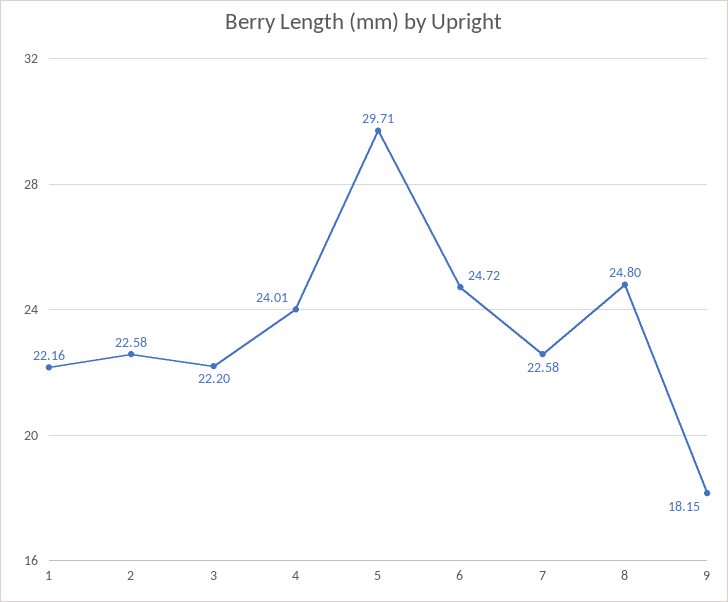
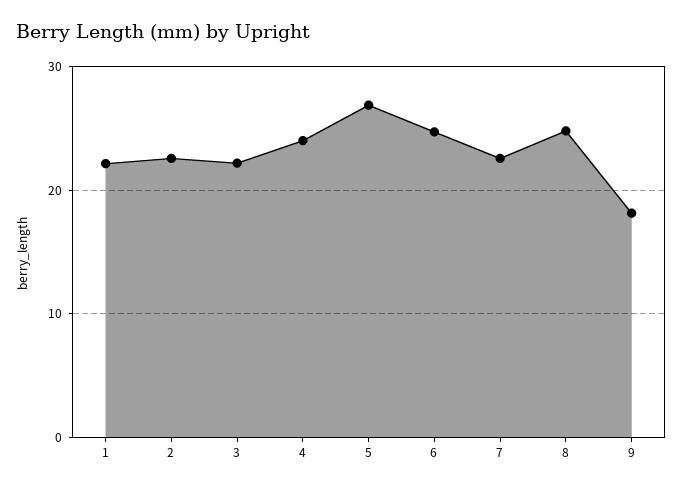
5: 29.71 -> 27

